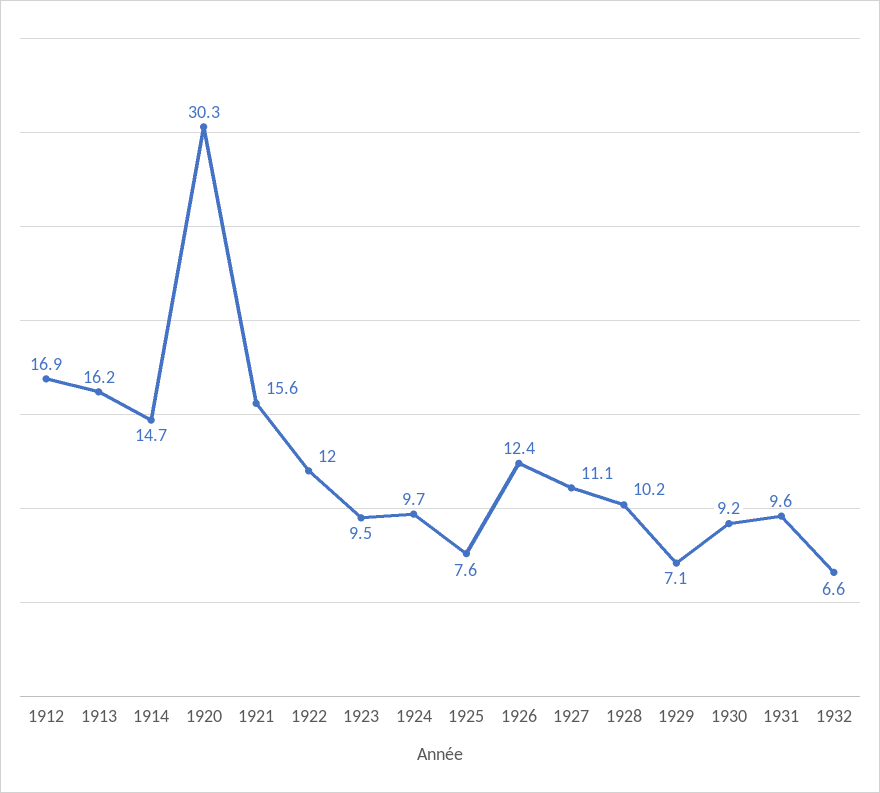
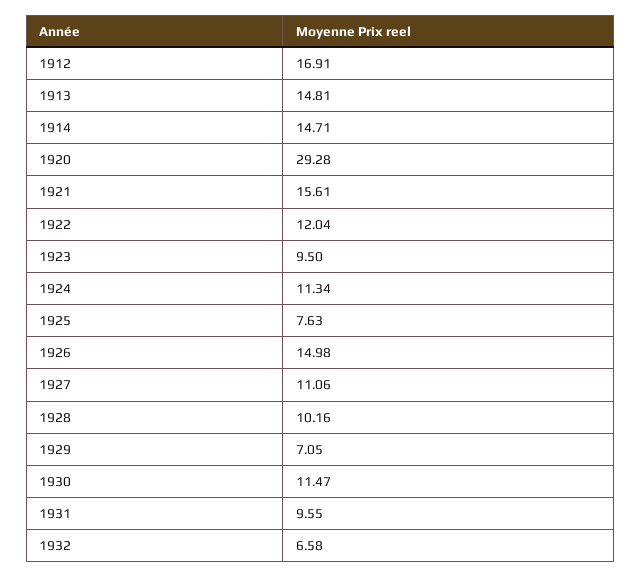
1913: 16.2 -> 14.81
1920: 30.3 -> 29.28
1924: 9.7 -> 11.34
1926: 12.4 -> 14.98
1930: 9.2 -> 11.47

